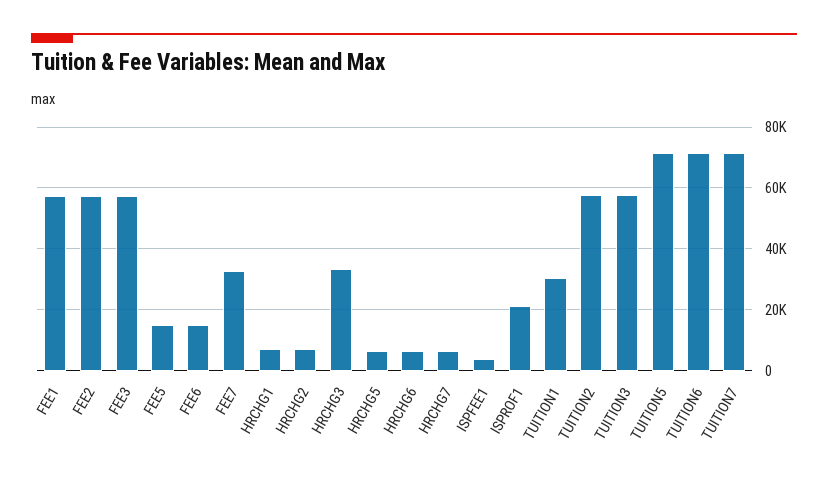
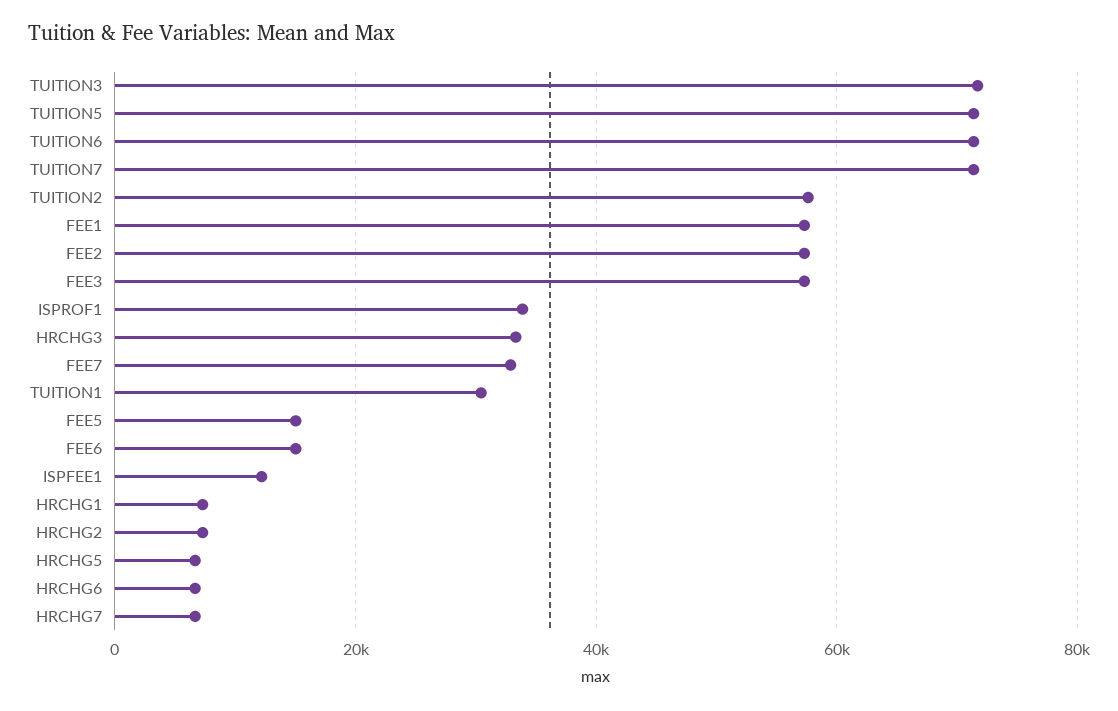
ISPFEE1: 4000 -> 12000
ISPROF1: 22000 -> 34000
TUITION3: 58000 -> 72000

